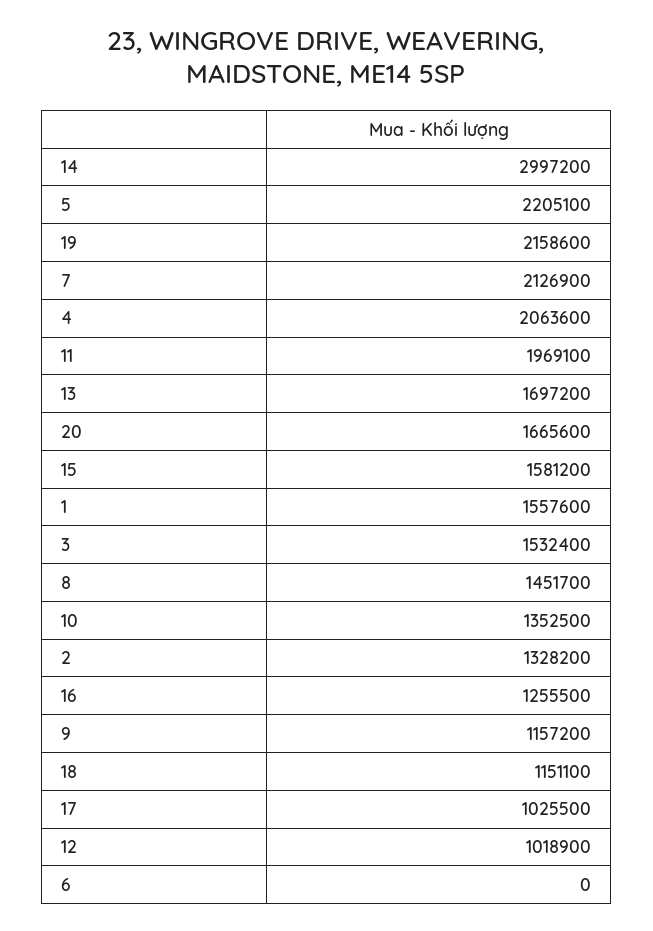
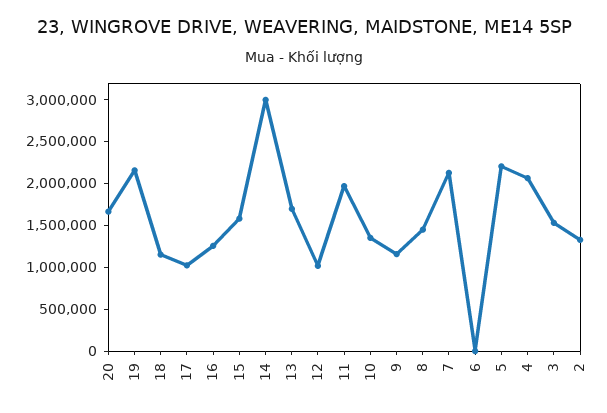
1: 1557600 -> none

